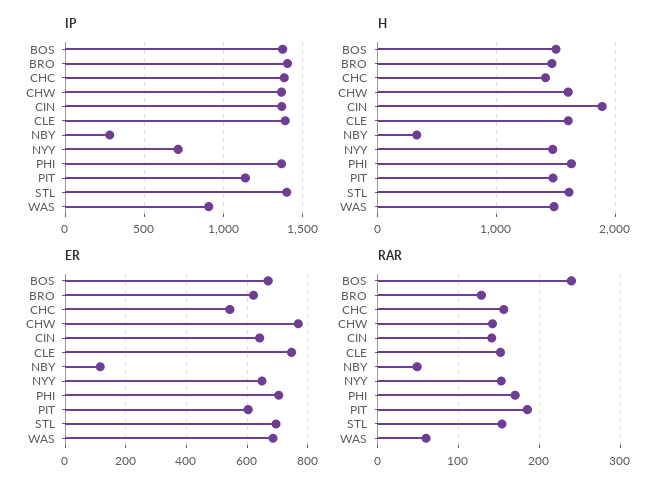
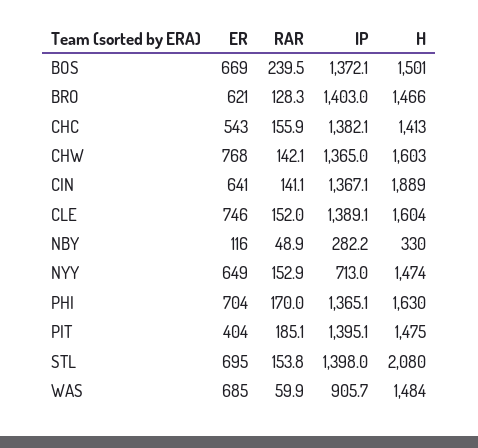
IP, PIT: 1150 -> 1395.1
H, STL: 1600 -> 2080
ER, PIT: 600 -> 404

